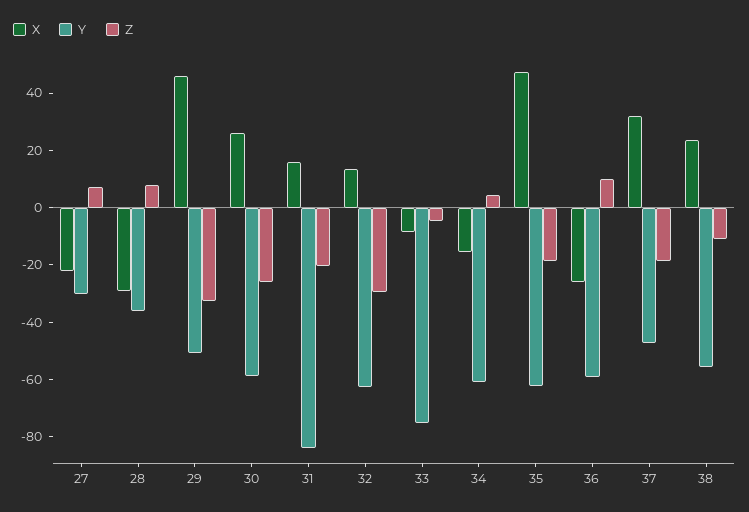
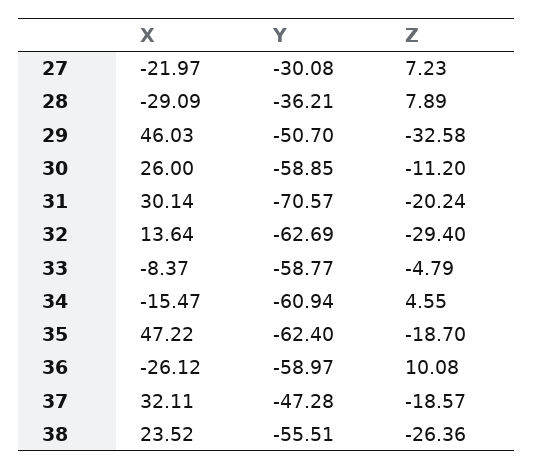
Z, 30: -25 -> -11.2
X, 31: 15 -> 30.14
Y, 31: -85 -> -70.57
Y, 33: -75 -> -58.77
Z, 38: -10 -> -26.36

